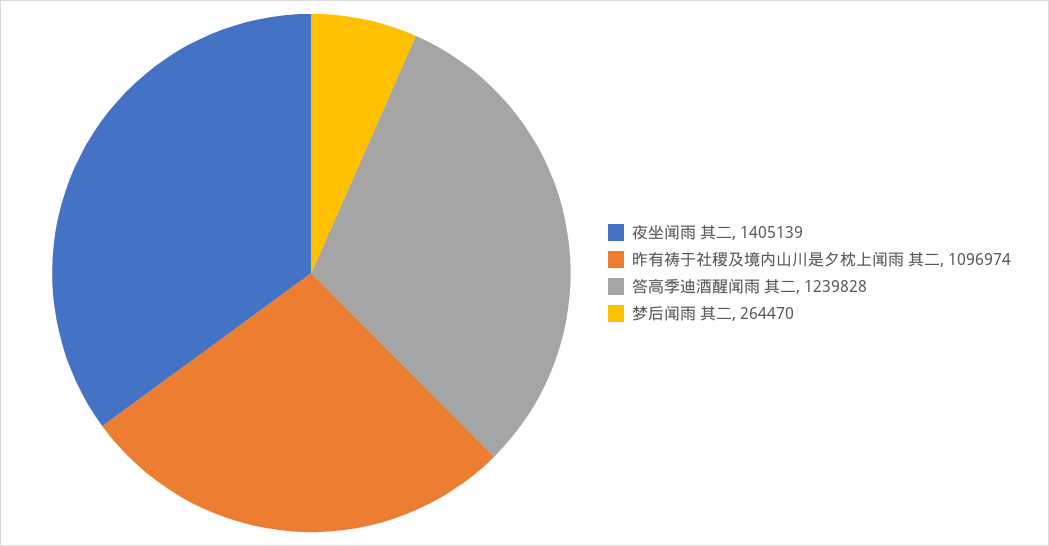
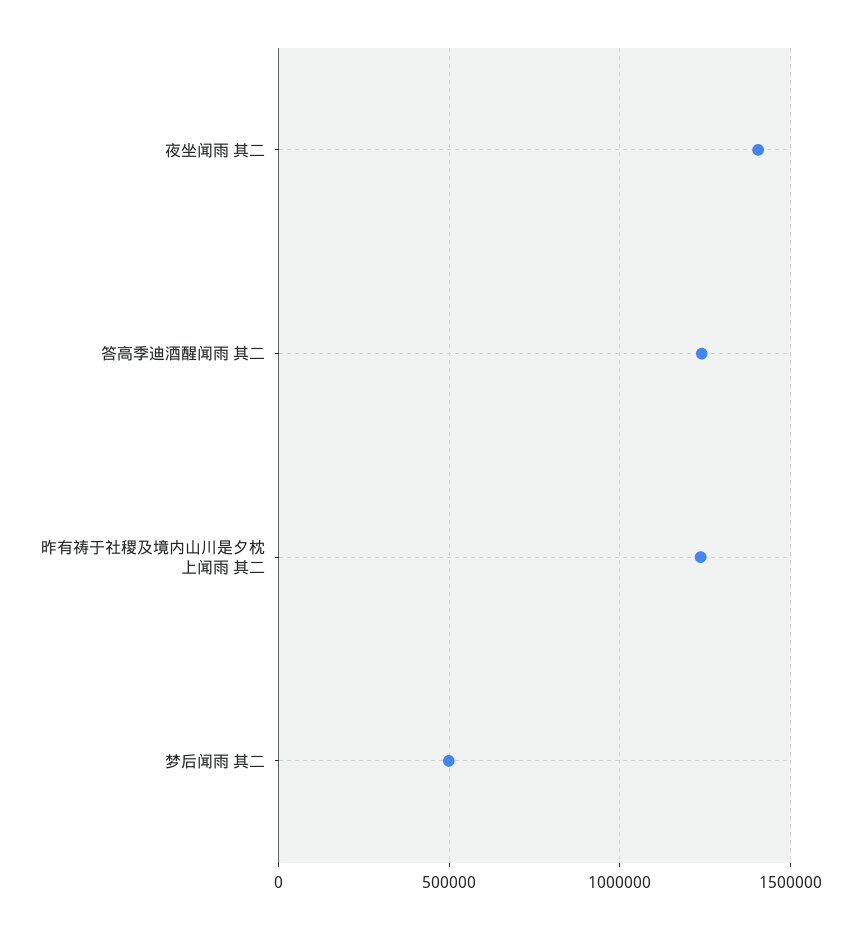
昨有祷于社稷及境内山川是夕枕上闻雨 其二: 1096974 -> 1250000
梦后闻雨 其二: 264470 -> 500000

